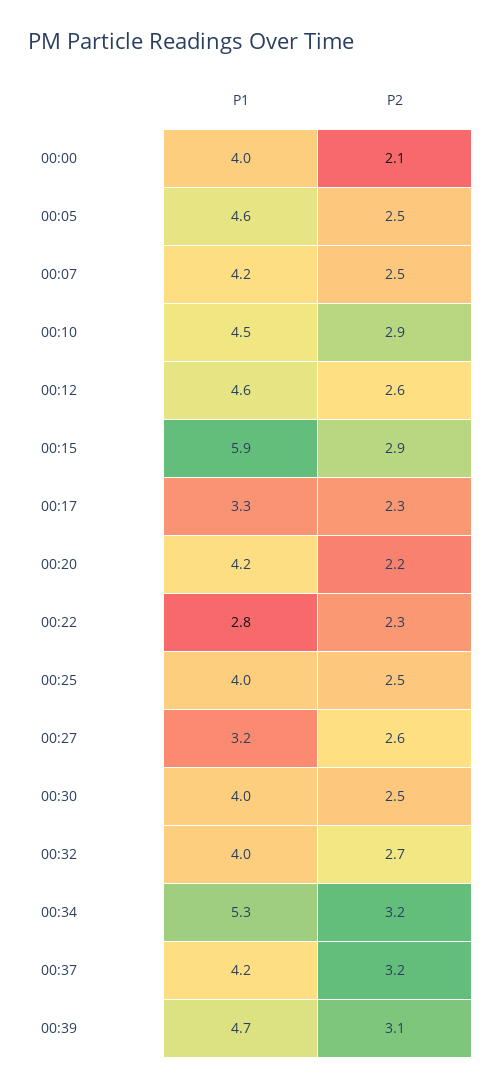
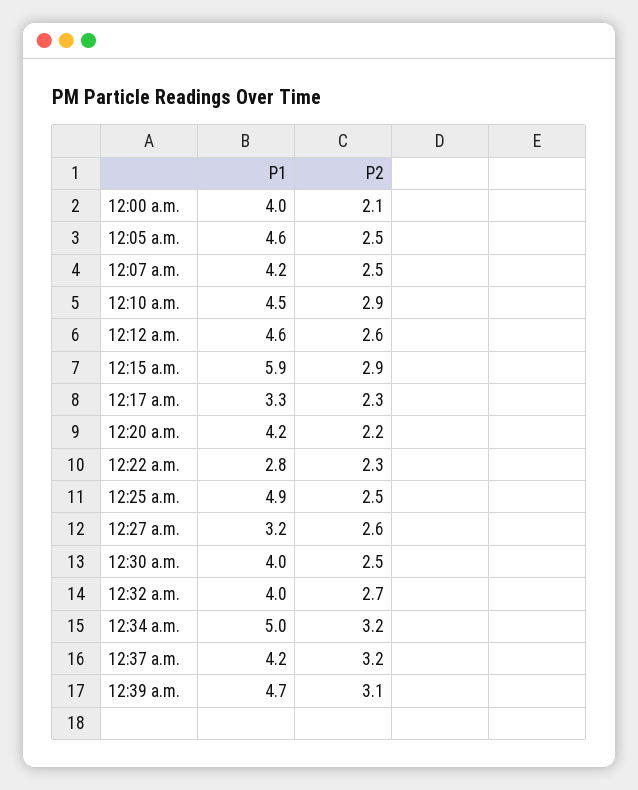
P1, 00:25: 4 -> 4.9
P1, 00:34: 5.3 -> 5

